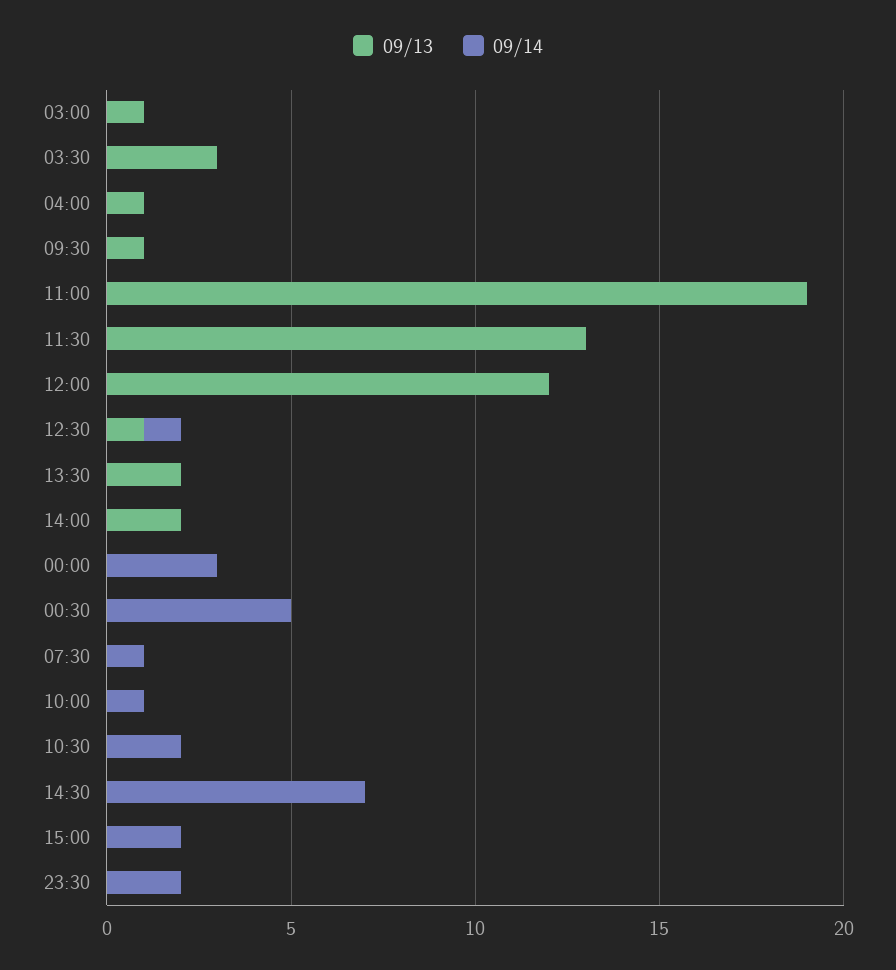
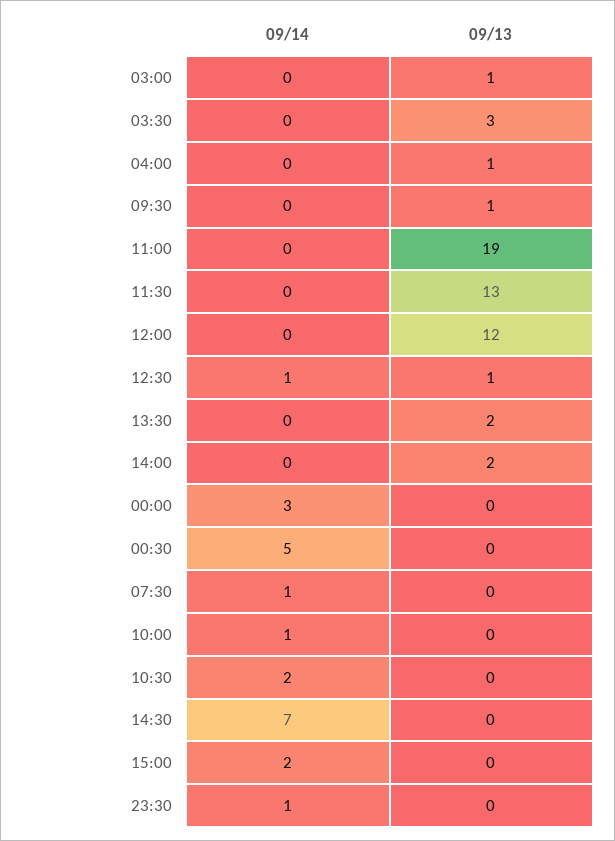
09/14, 23:30: 2 -> 1

